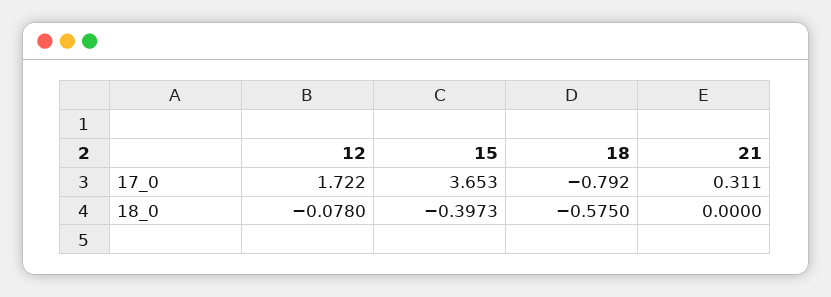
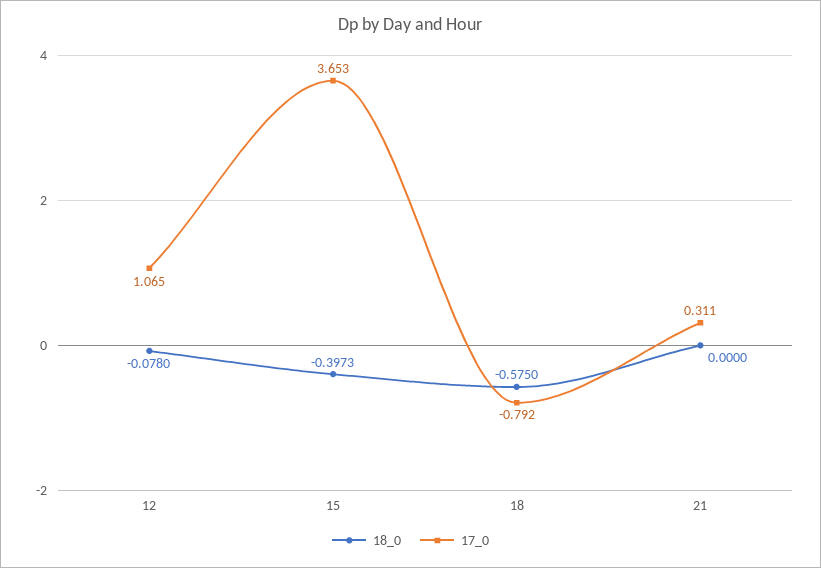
17_0, 12: 1.722 -> 1.065

